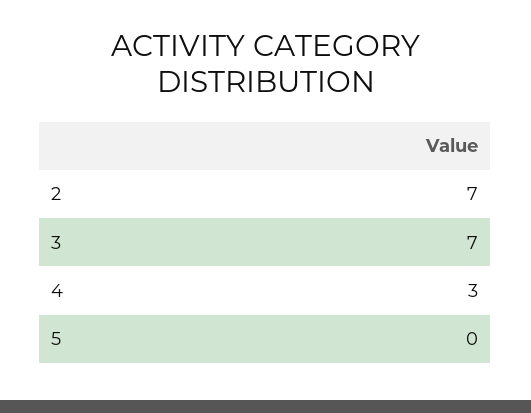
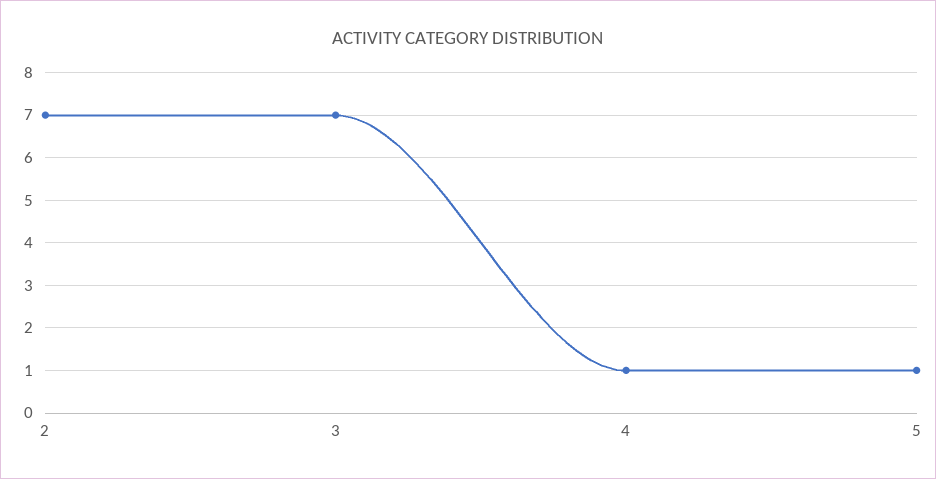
4: 3 -> 1
5: 0 -> 1

